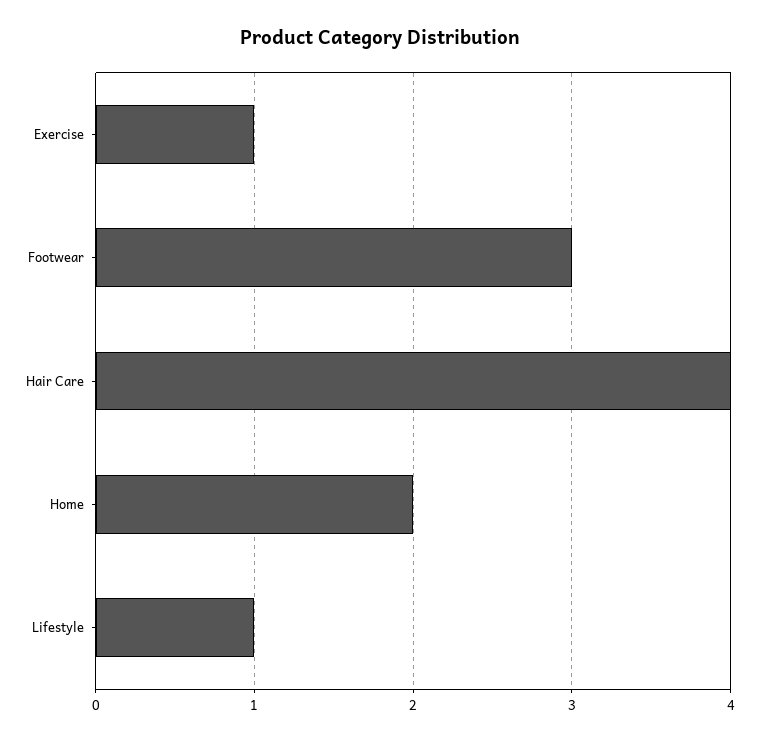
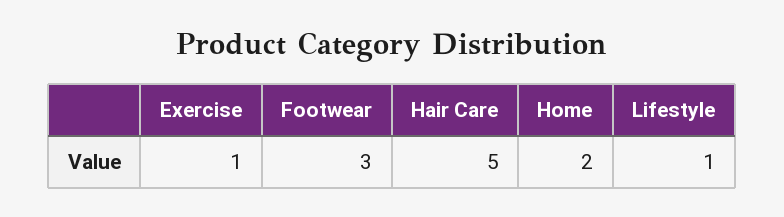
Hair Care: 4 -> 5

